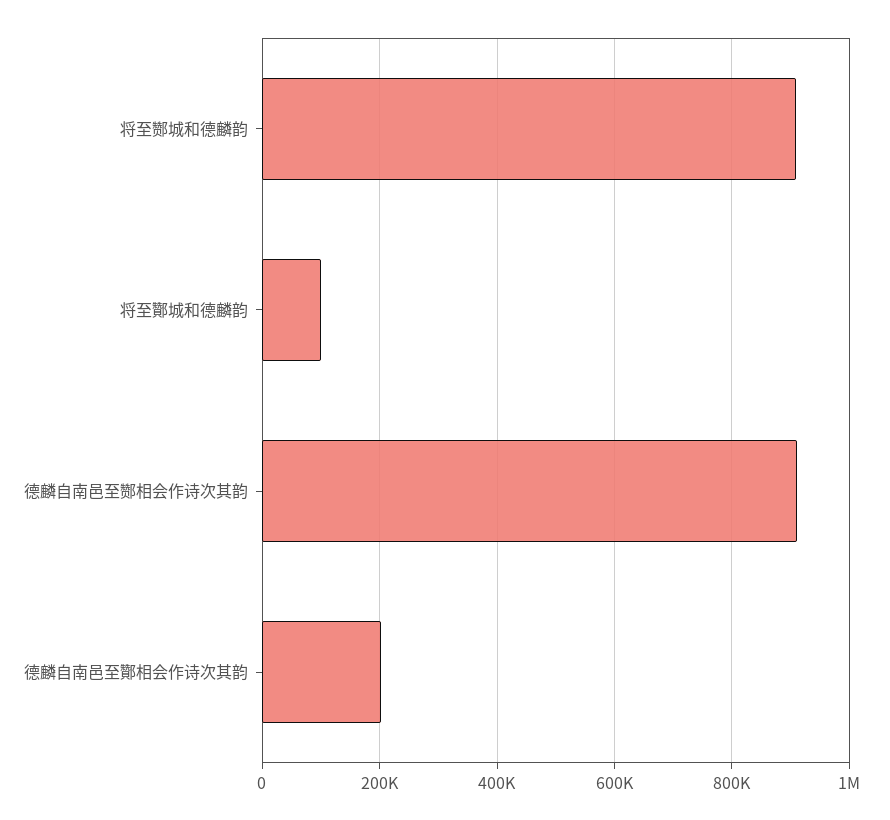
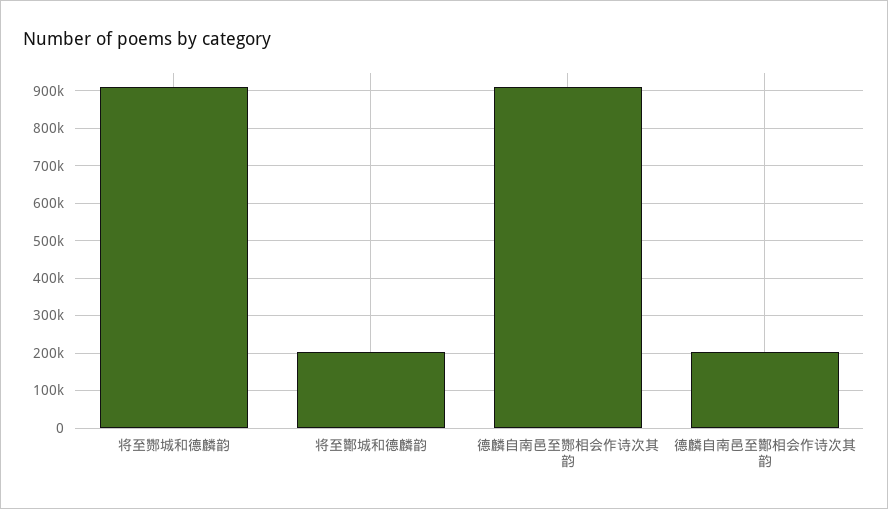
将至酇城和德麟韵: 100000 -> 200000

